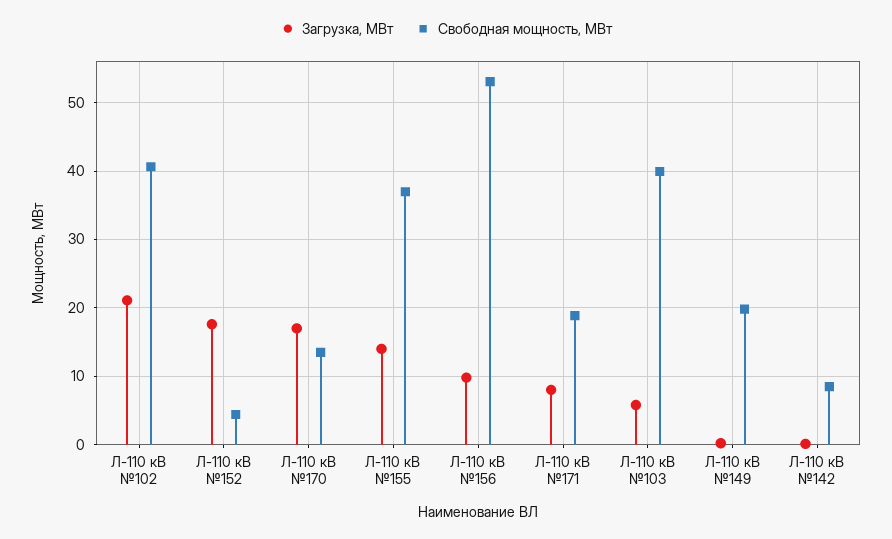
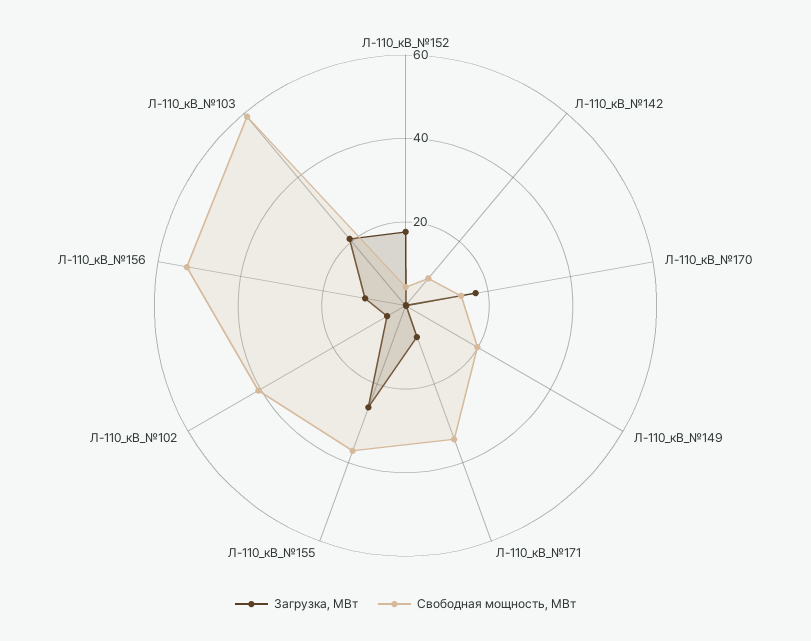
Загрузка, МВт, Л-110 кВ №102: 21 -> 5
Загрузка, МВт, Л-110 кВ №155: 14 -> 25
Свободная мощность, МВт, Л-110 кВ №171: 19 -> 35
Загрузка, МВт, Л-110 кВ №103: 6 -> 20
Свободная мощность, МВт, Л-110 кВ №103: 40 -> 60

